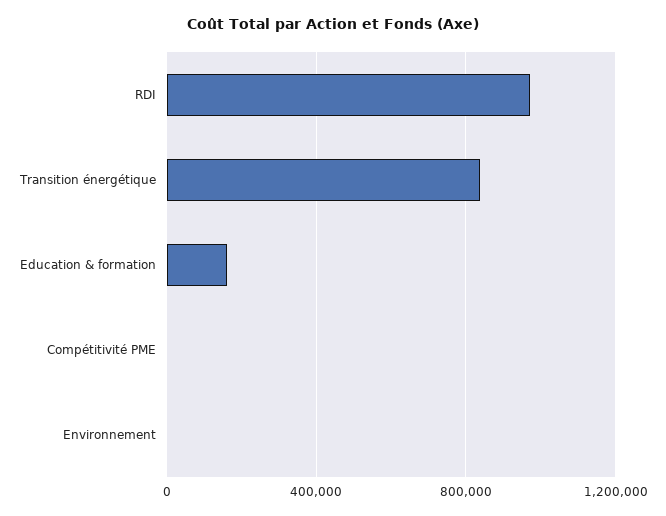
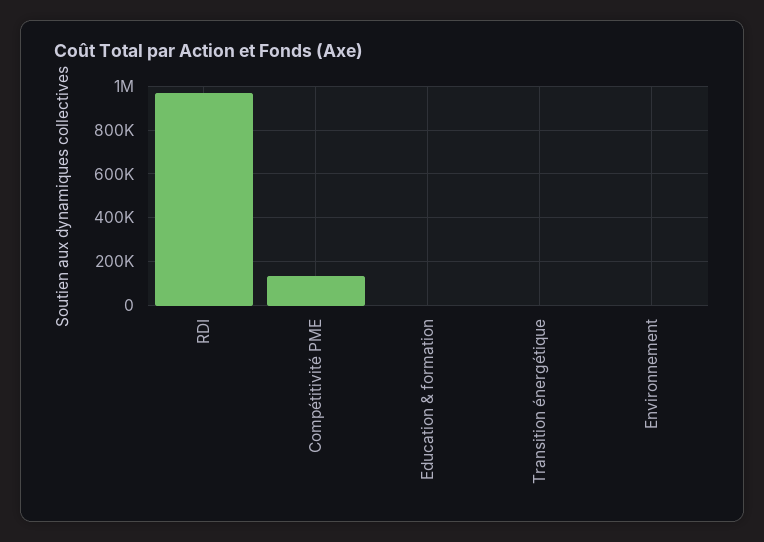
Transition énergétique: 850000 -> 0
Education & formation: 150000 -> 0
Compétitivité PME: 0 -> 150000

